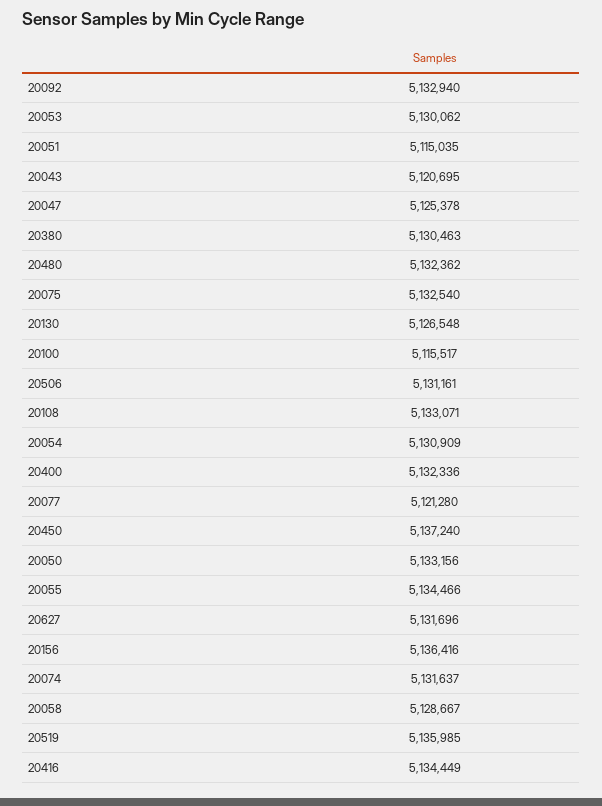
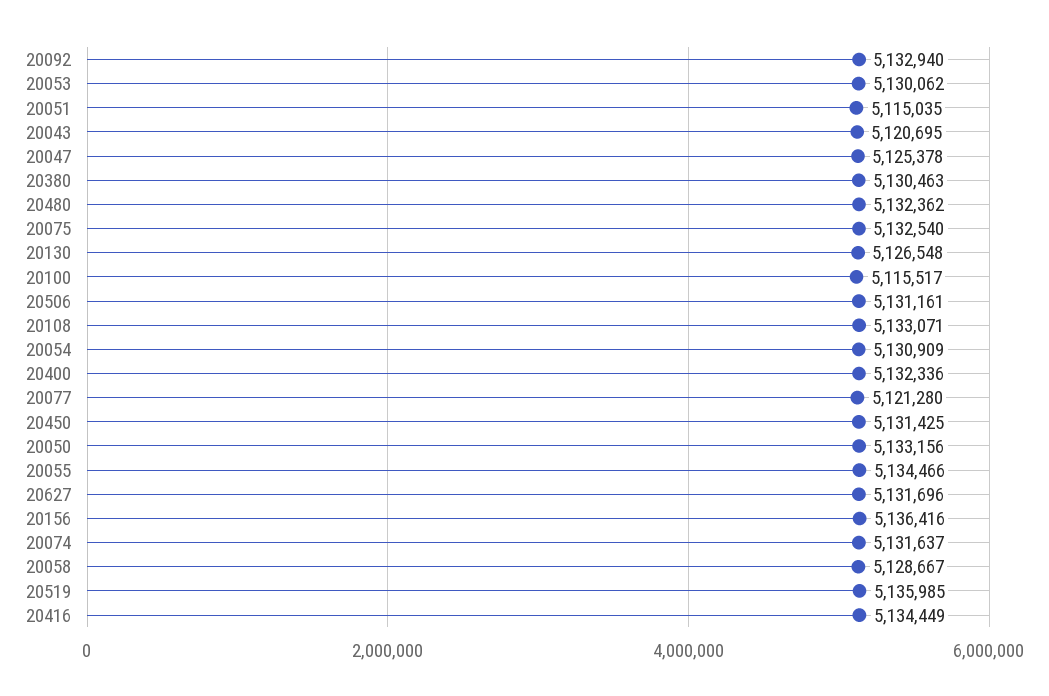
20450: 5137240 -> 5131425

